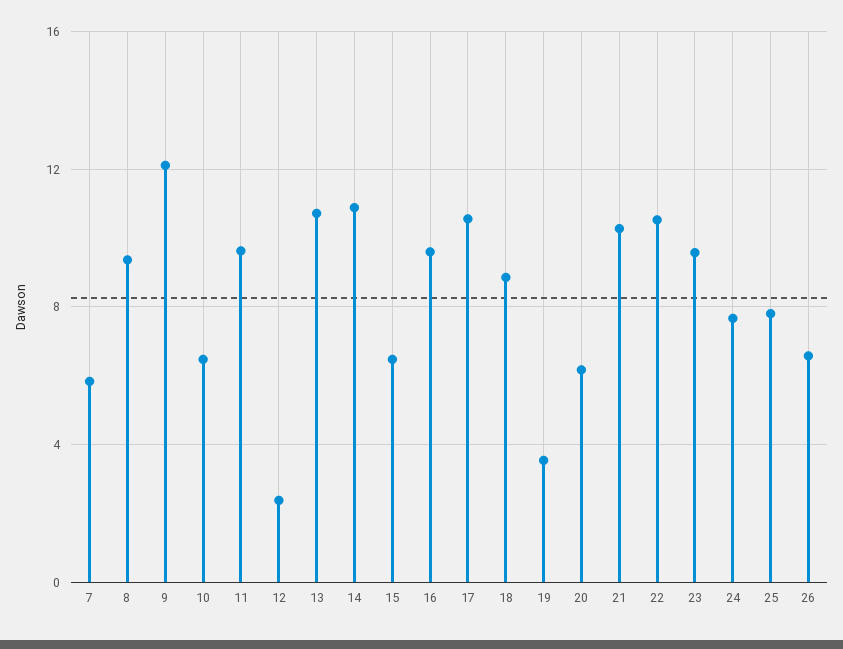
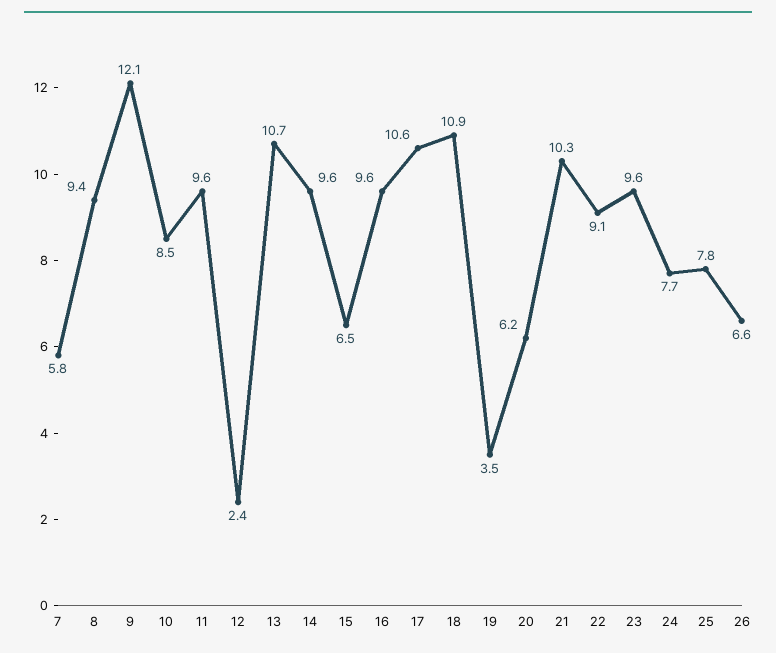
10: 6.5 -> 8.5
14: 11 -> 9.6
18: 9 -> 10.9
22: 10.5 -> 9.1

